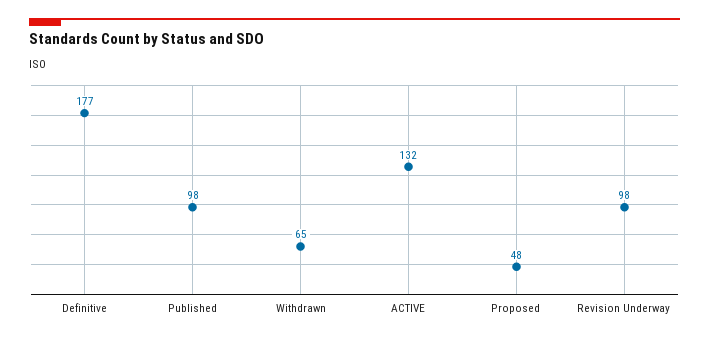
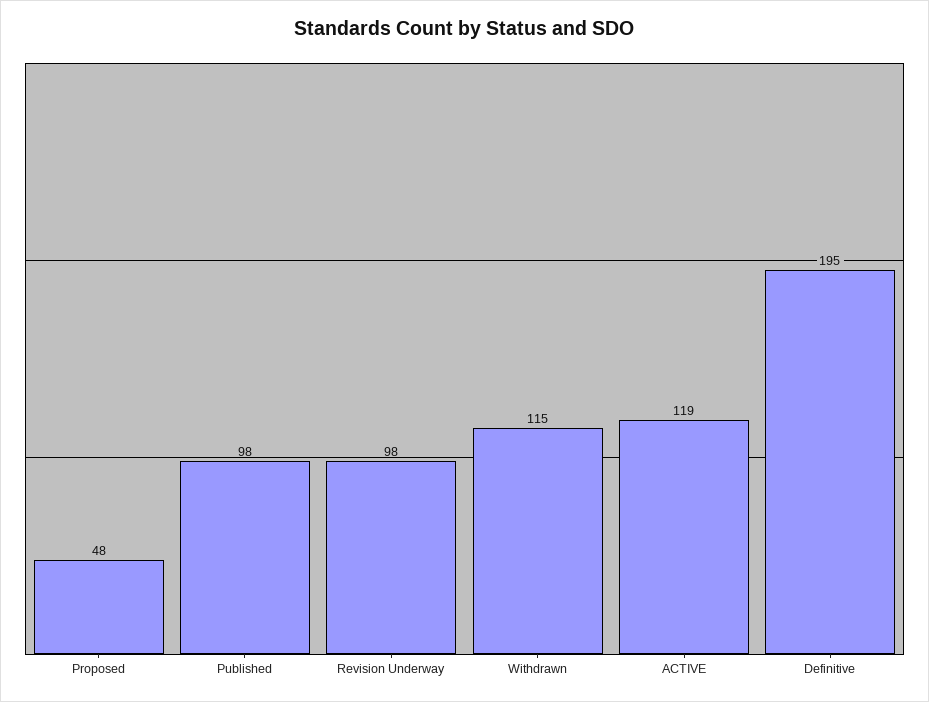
Definitive: 177 -> 195
Withdrawn: 65 -> 115
ACTIVE: 132 -> 119

